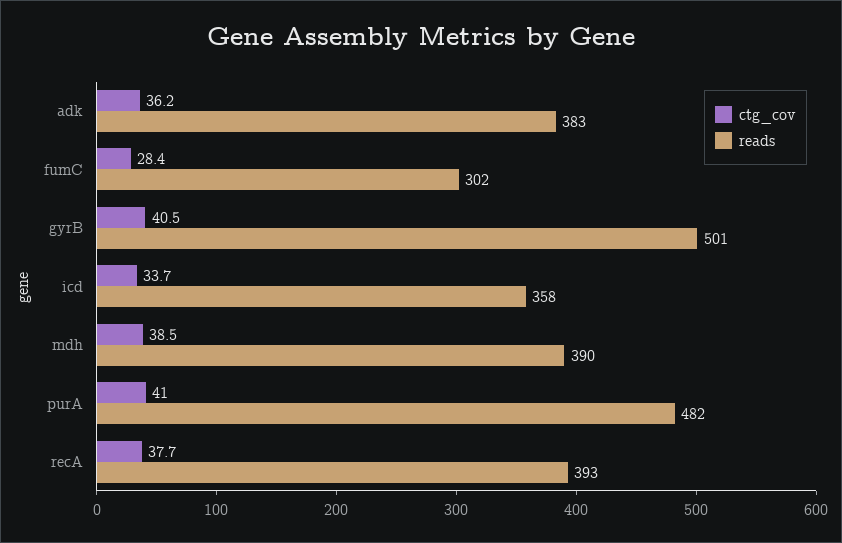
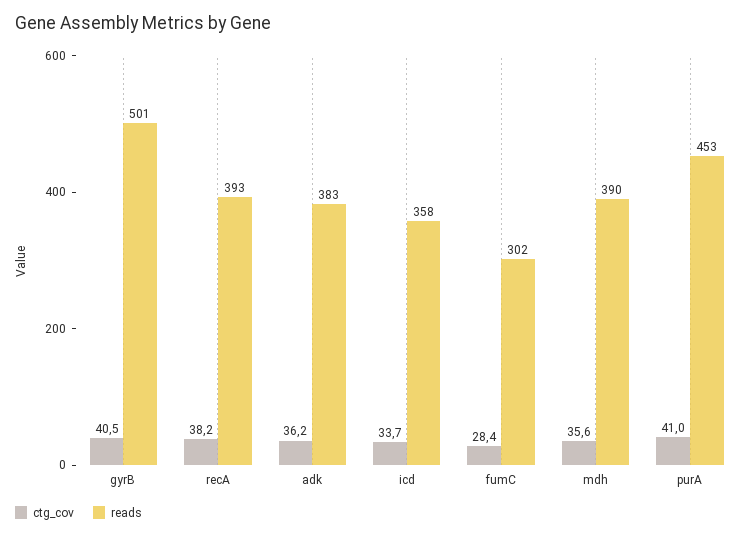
ctg_cov, mdh: 38.5 -> 35.6
reads, purA: 482 -> 453
ctg_cov, recA: 37.7 -> 38.2

